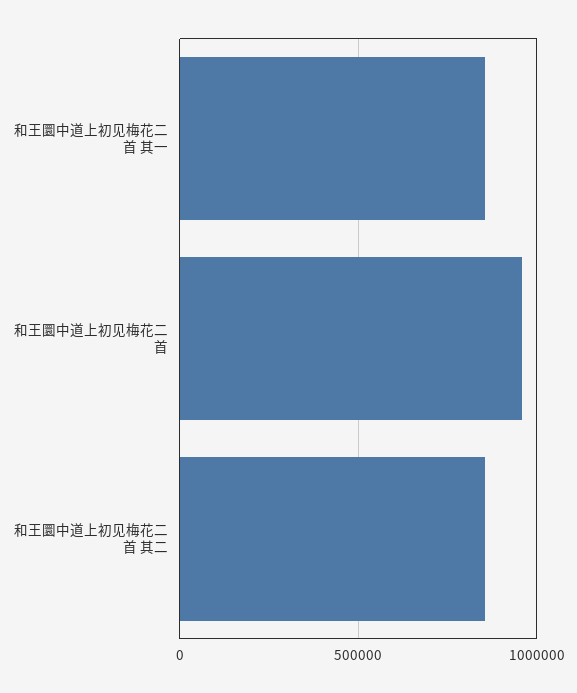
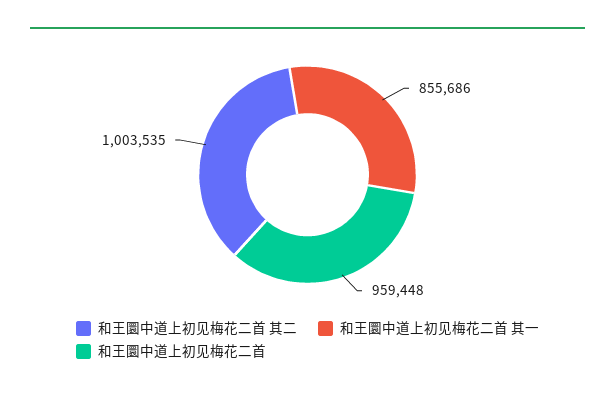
和王圜中道上初见梅花二首 其二: 850000 -> 1003535

